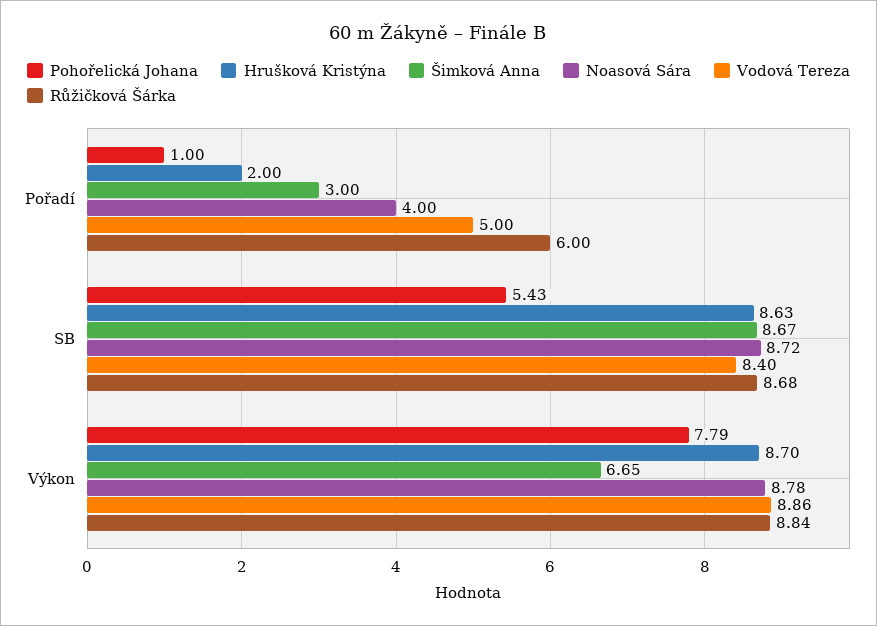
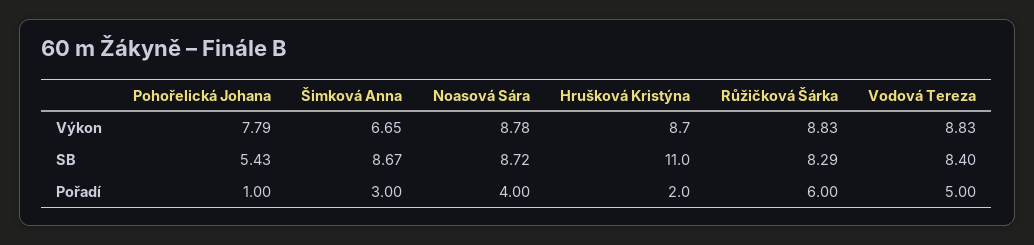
Hrušková Kristýna, SB: 8.63 -> 11
Růžičková Šárka, SB: 8.68 -> 8.29
Vodová Tereza, Výkon: 8.86 -> 8.83
Růžičková Šárka, Výkon: 8.84 -> 8.83

